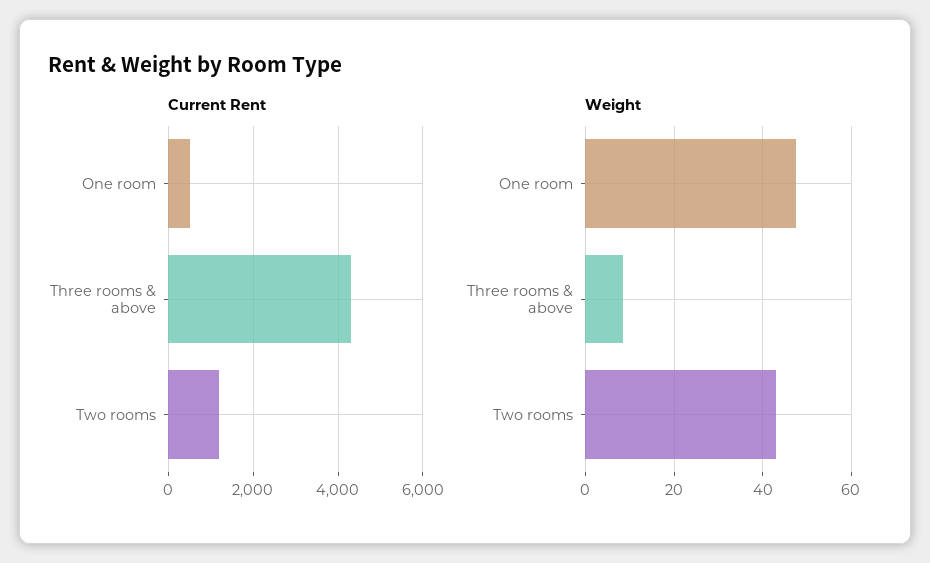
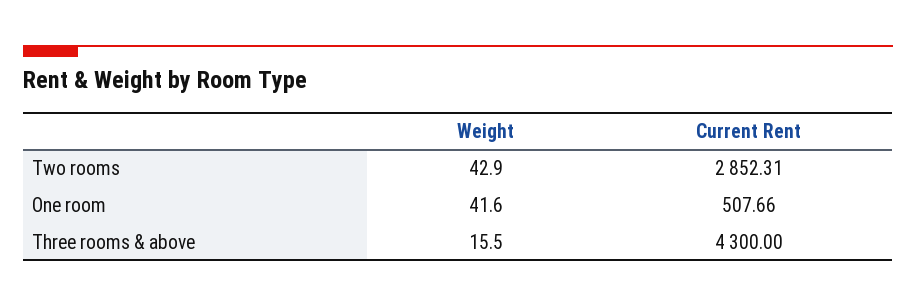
Current Rent, Two rooms: 1200 -> 2852.31
Weight, One room: 48 -> 41.6
Weight, Three rooms & above: 8 -> 15.5

